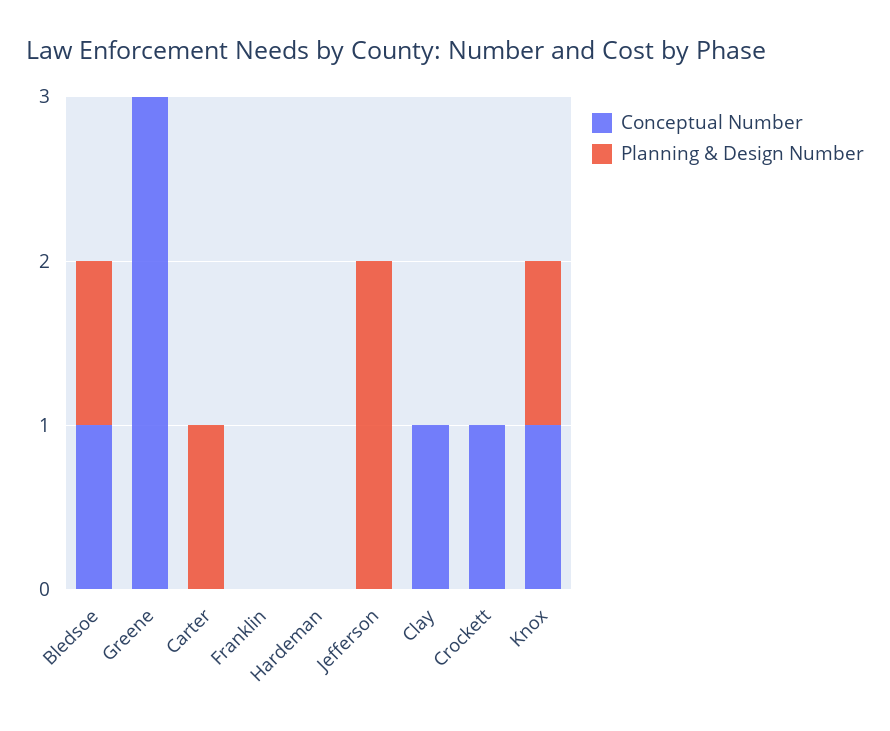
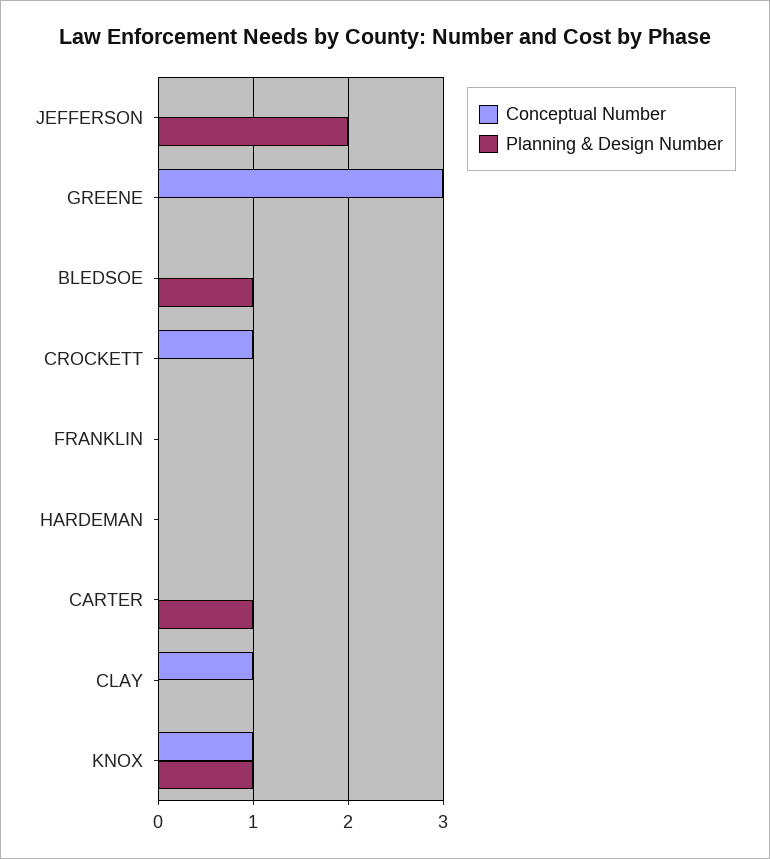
Conceptual Number, Bledsoe: 1 -> 0

